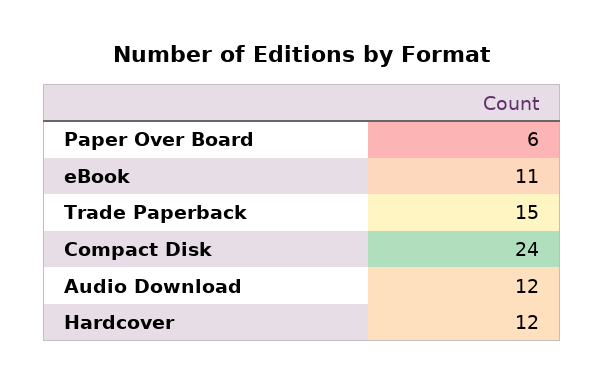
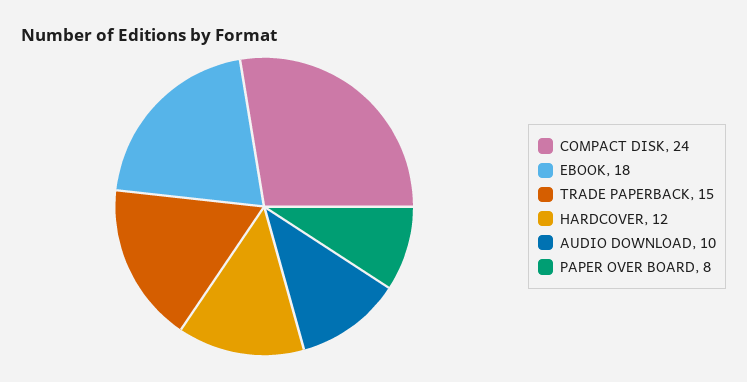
Paper Over Board: 6 -> 8
eBook: 11 -> 18
Audio Download: 12 -> 10

